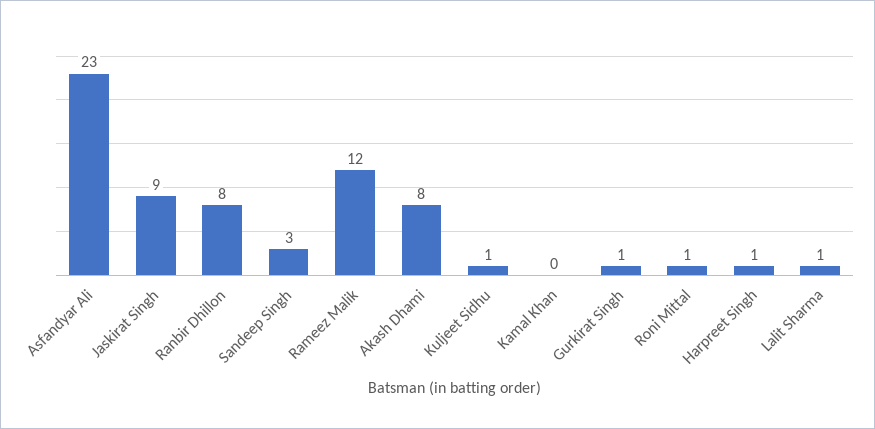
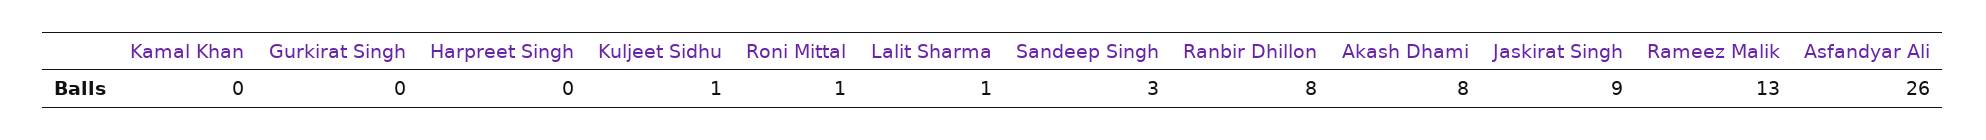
Asfandyar Ali: 23 -> 26
Rameez Malik: 12 -> 13
Gurkirat Singh: 1 -> 0
Harpreet Singh: 1 -> 0

